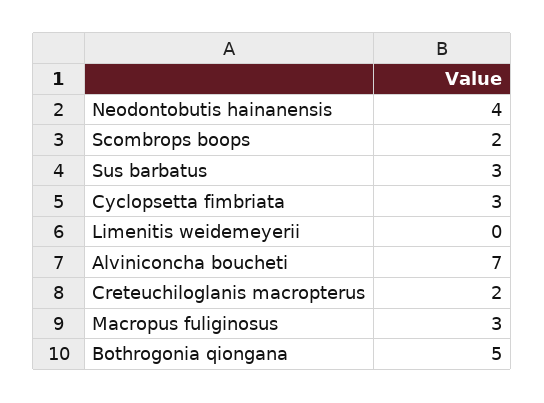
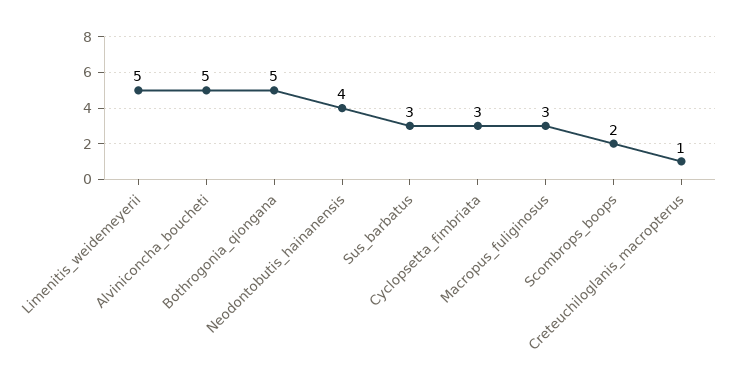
Limenitis weidemeyerii: 0 -> 5
Alviniconcha boucheti: 7 -> 5
Creteuchiloglanis macropterus: 2 -> 1

